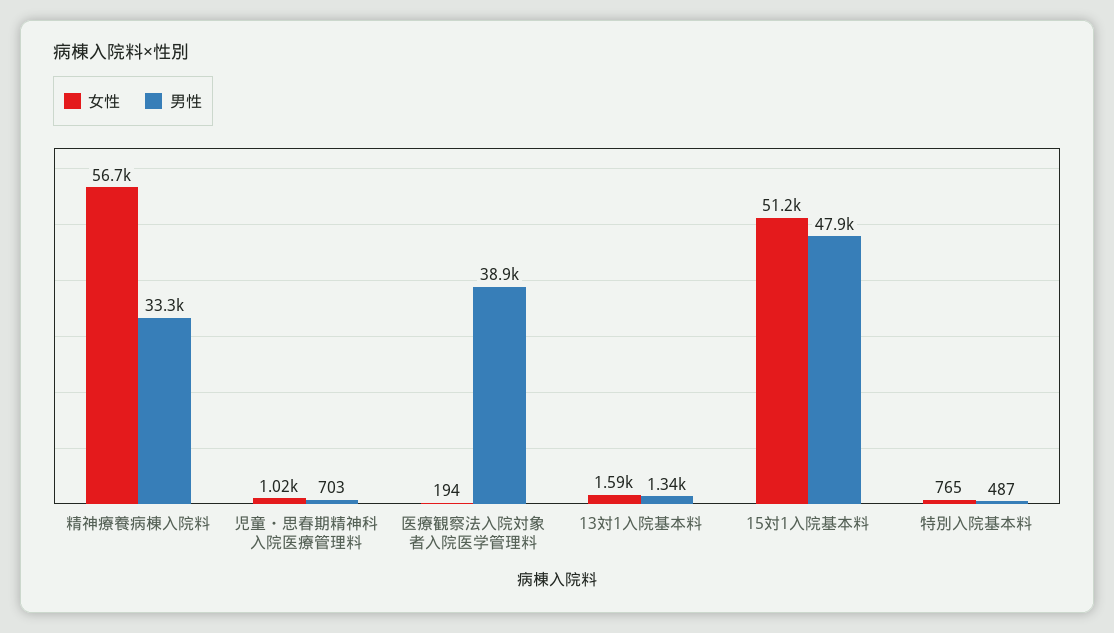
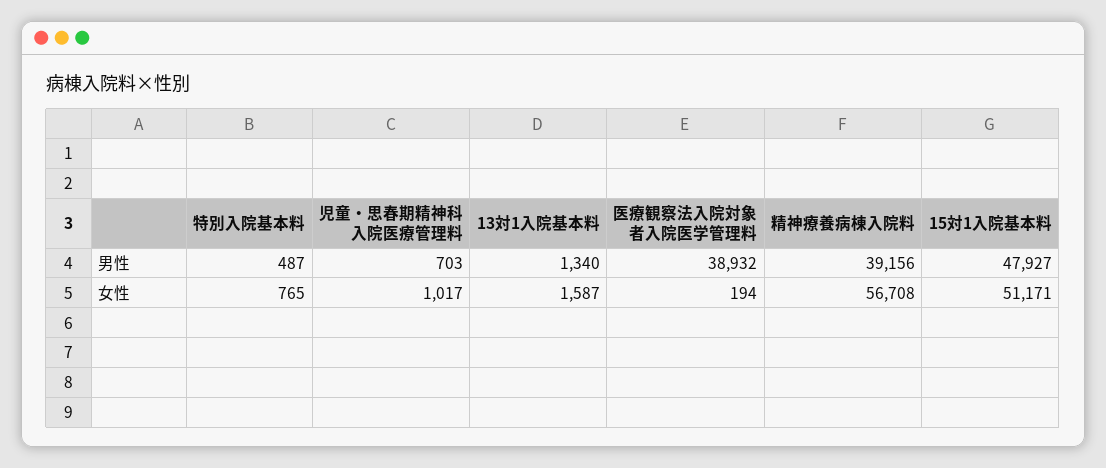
男性, 精神療養病棟入院料: 33300 -> 39156

